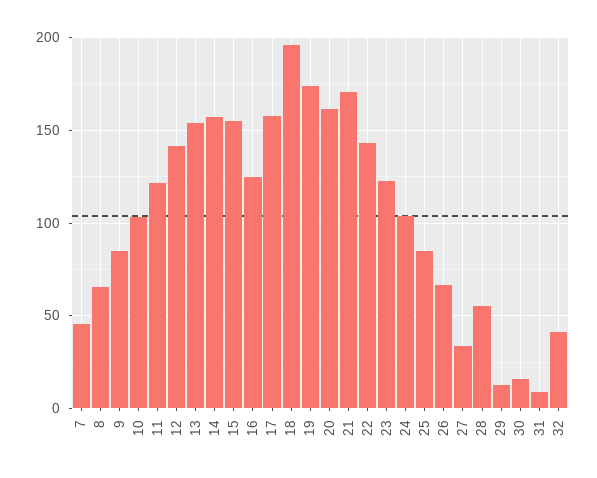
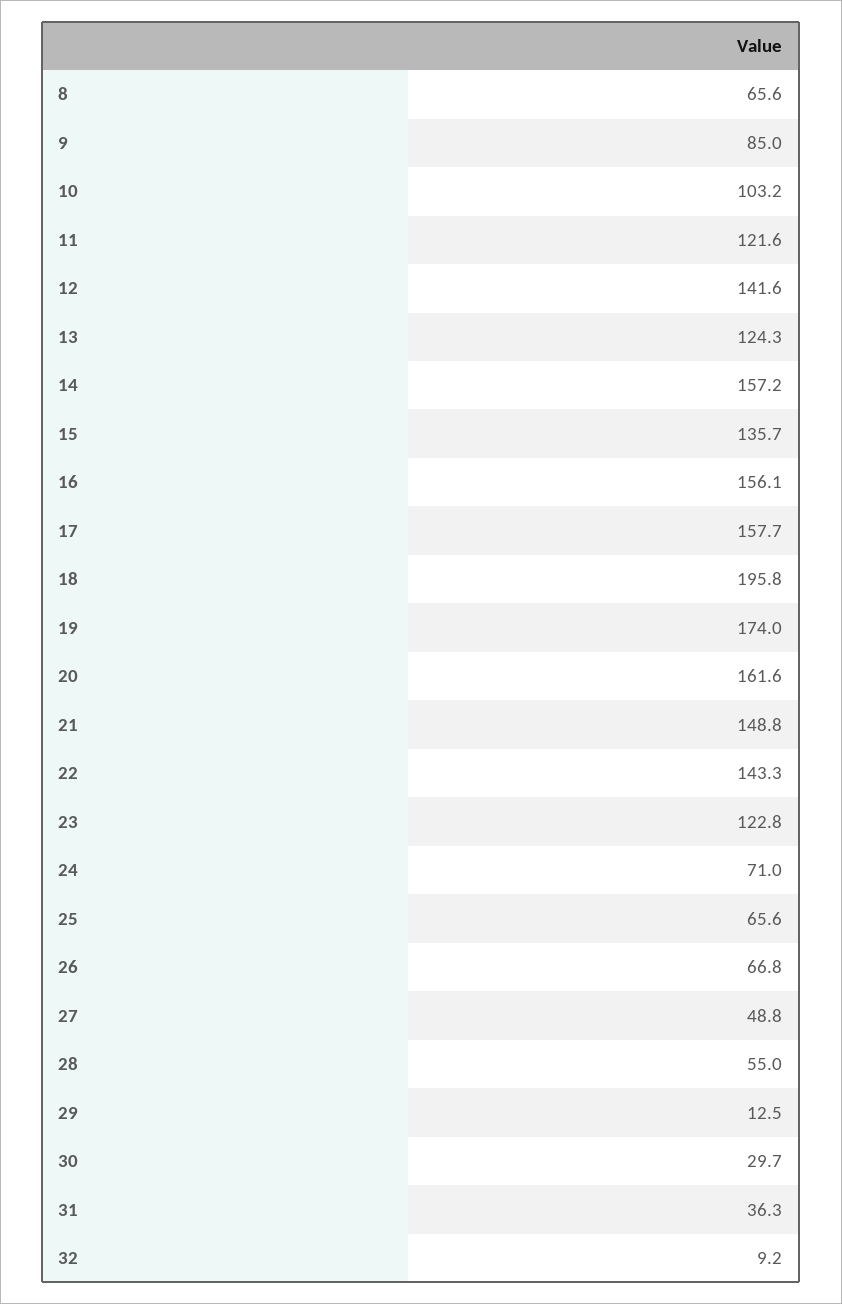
7: 45 -> none
13: 155 -> 124.3
15: 155 -> 135.7
16: 125 -> 156.1
21: 170 -> 148.8
24: 105 -> 71
25: 85 -> 65.6
27: 35 -> 48.8
30: 15 -> 29.7
31: 10 -> 36.3
32: 40 -> 9.2

